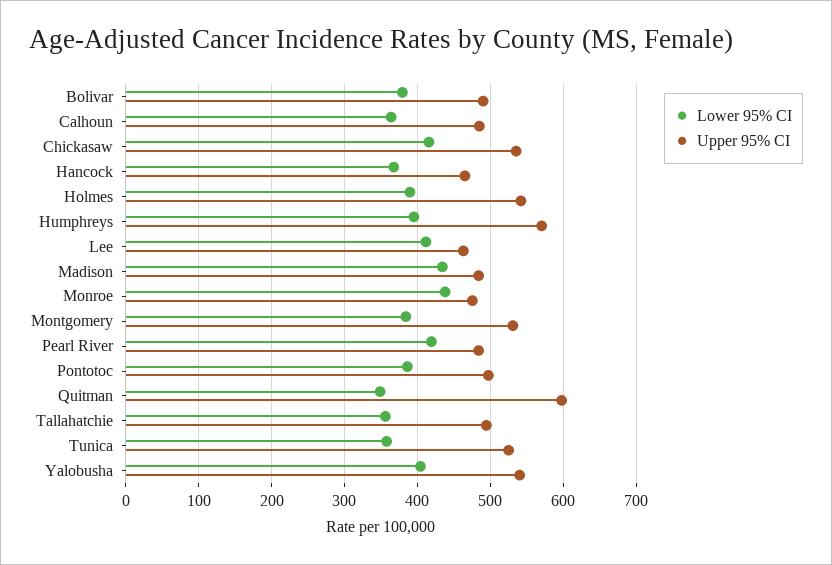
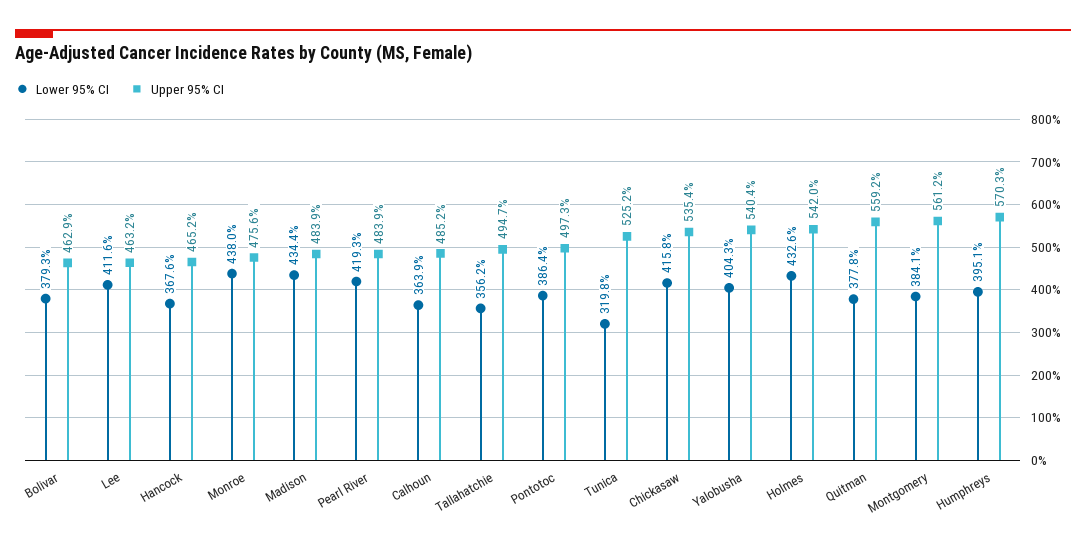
Upper 95% CI, Bolivar: 490 -> 462.9
Lower 95% CI, Holmes: 390 -> 432.6
Upper 95% CI, Montgomery: 530 -> 561.2
Lower 95% CI, Quitman: 350 -> 377.8
Upper 95% CI, Quitman: 600 -> 559.2
Lower 95% CI, Tunica: 360 -> 319.8

